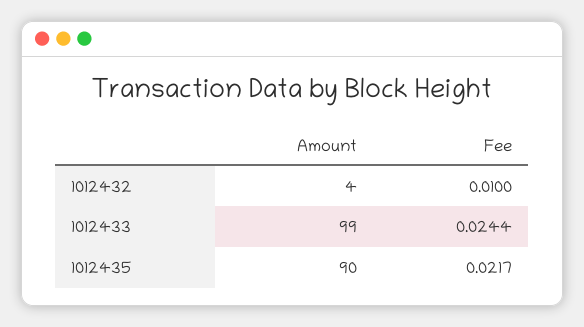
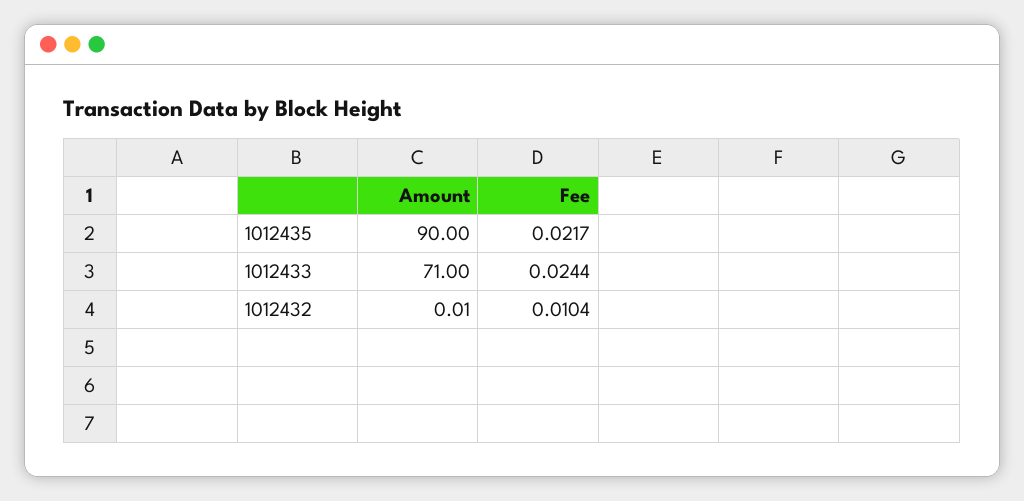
Amount, 1012432: 4 -> 0.01
Fee, 1012432: 0.01 -> 0.0104
Amount, 1012433: 99 -> 71

